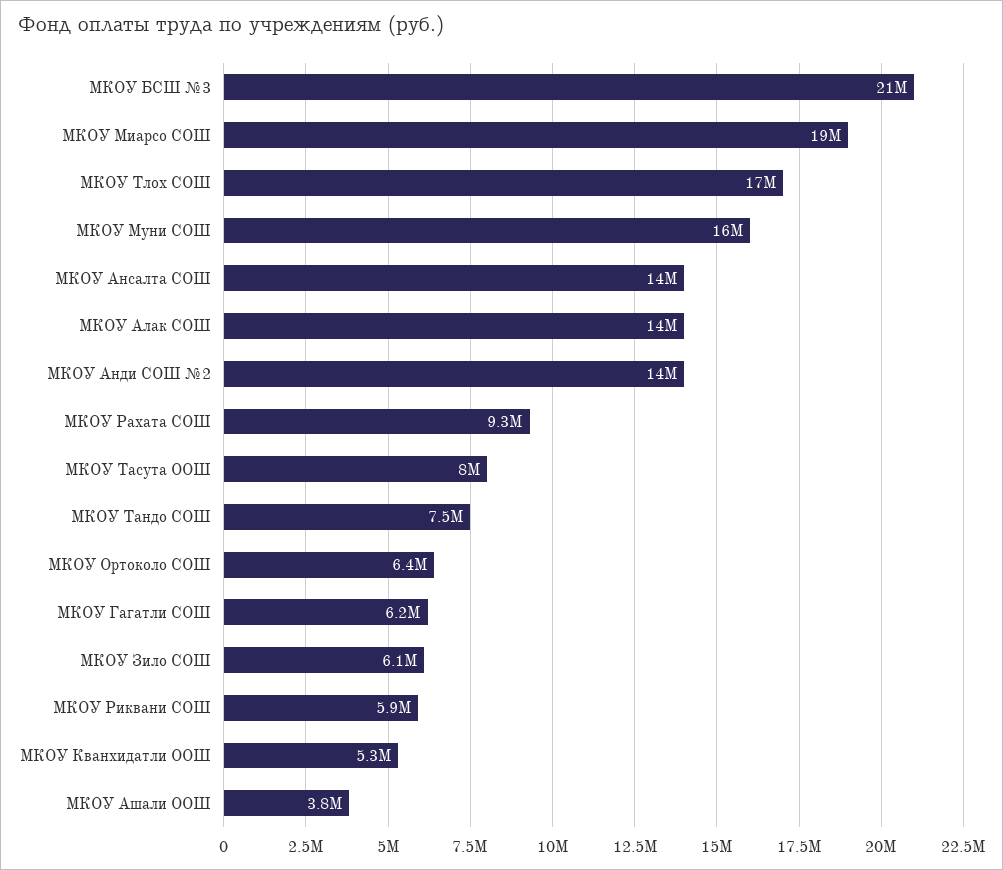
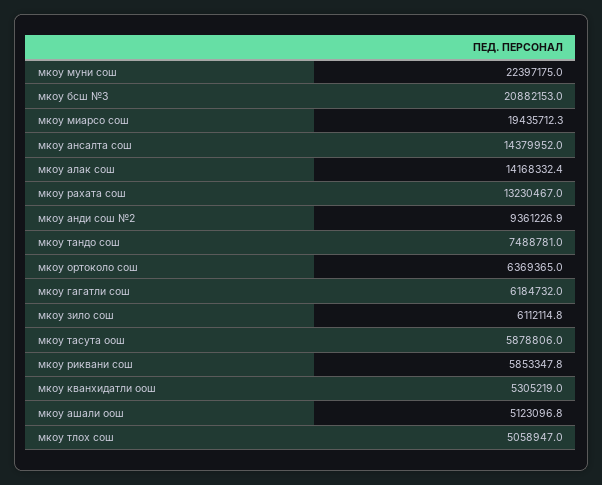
МКОУ Тлох СОШ: 17000000 -> 5058947
МКОУ Муни СОШ: 16000000 -> 22397175
МКОУ Анди СОШ №2: 14000000 -> 9361226.9
МКОУ Рахата СОШ: 9300000 -> 13230467
МКОУ Тасута ООШ: 8000000 -> 5878806
МКОУ Ашали ООШ: 3800000 -> 5123096.8

